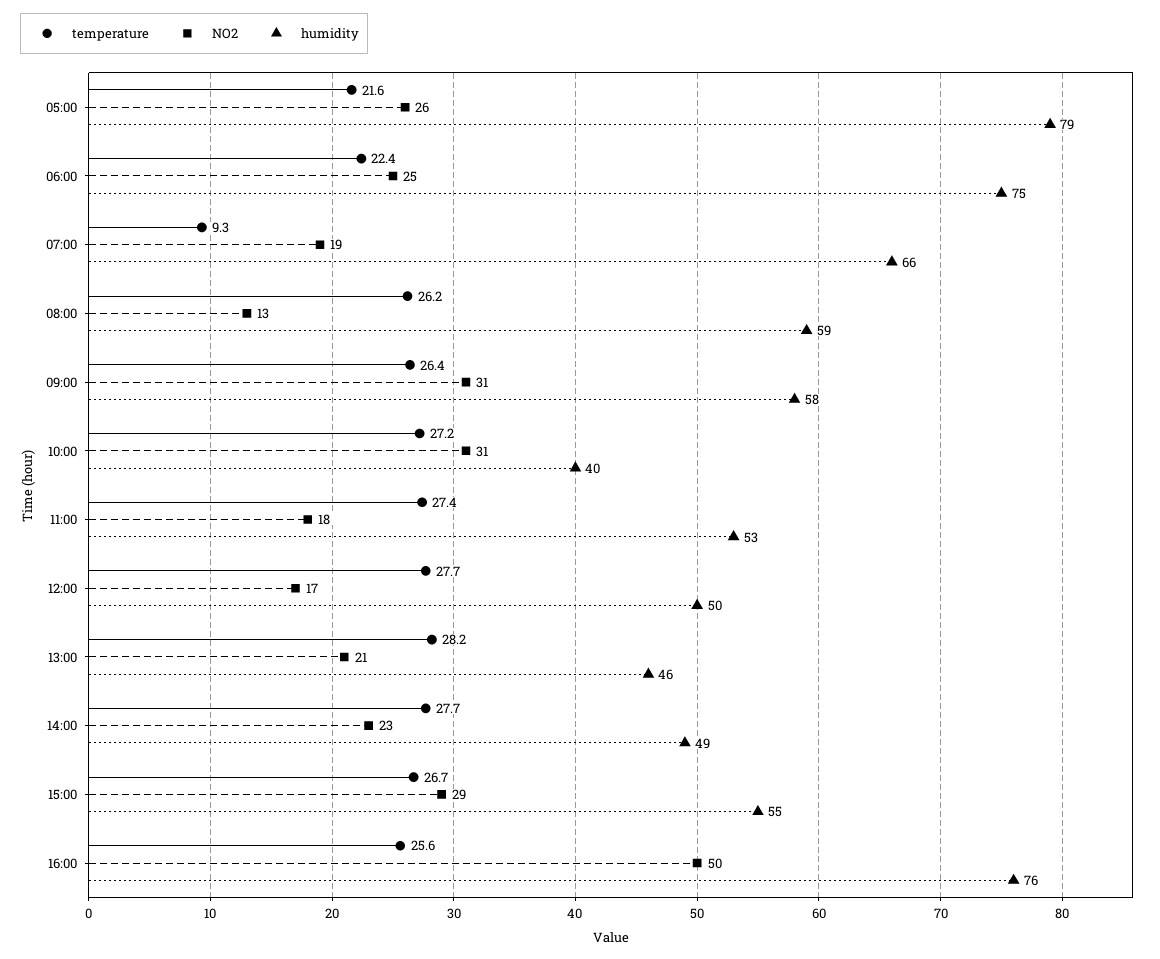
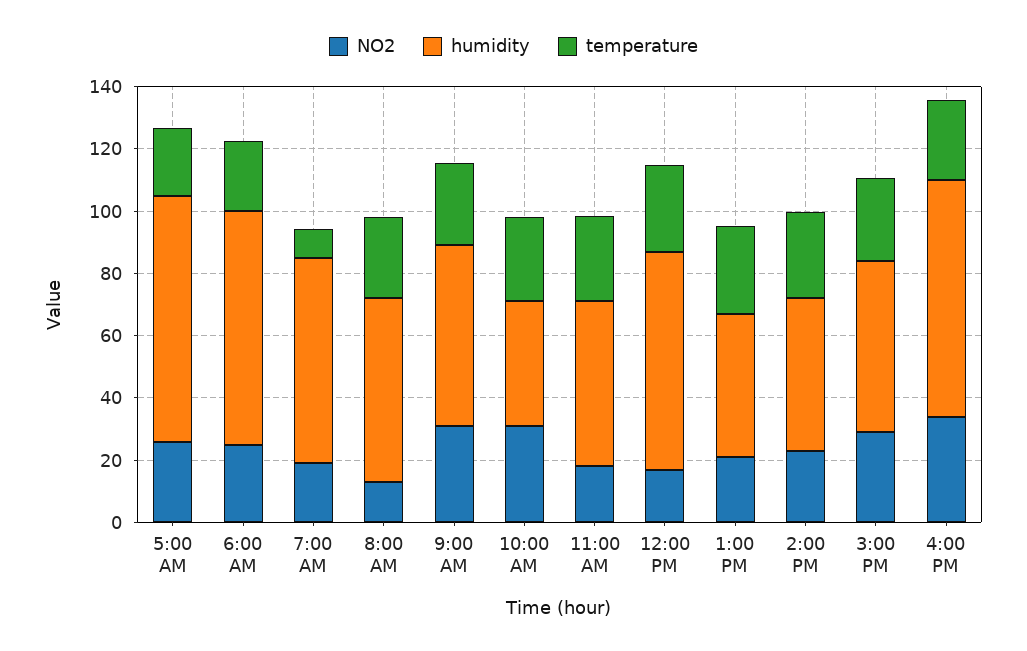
humidity, 12:00: 50 -> 70
NO2, 16:00: 50 -> 35

